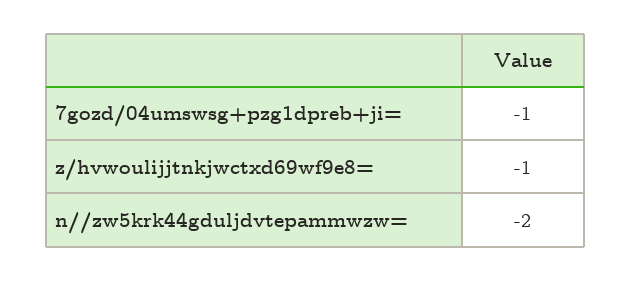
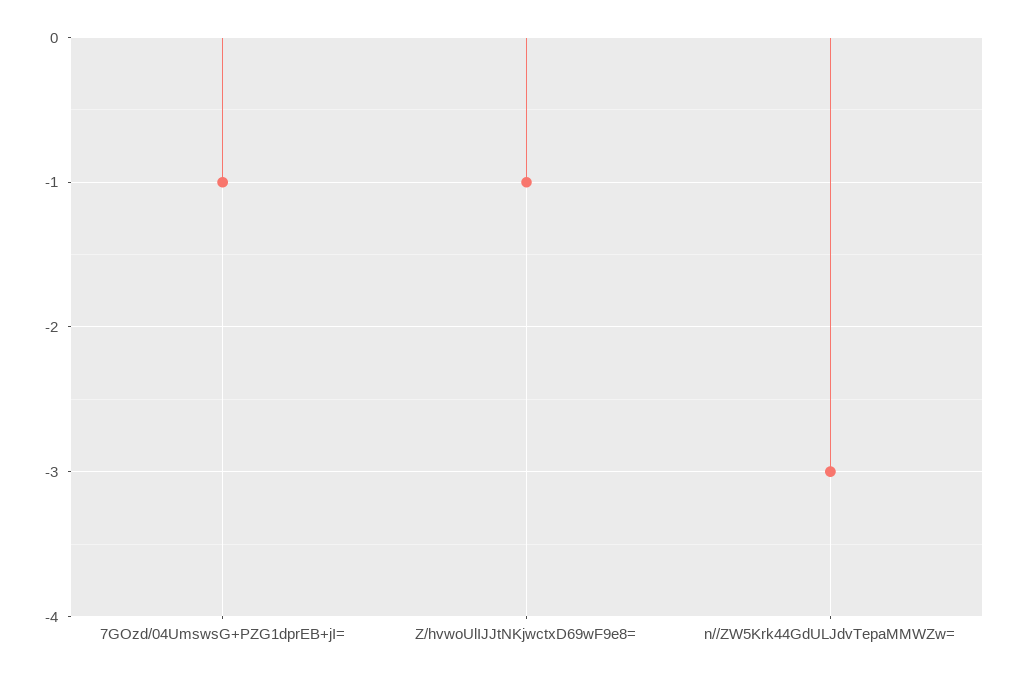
n//zw5krk44gduljdvtepammwzw=: -2 -> -3

